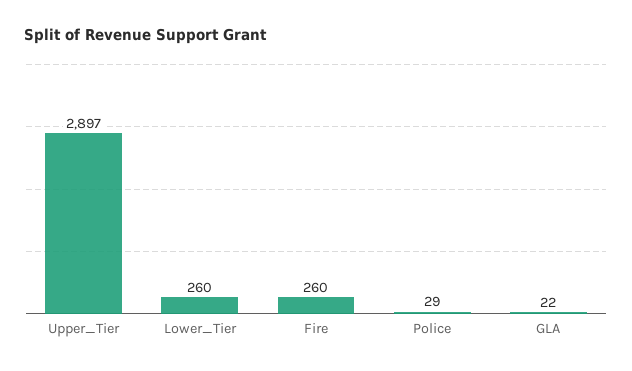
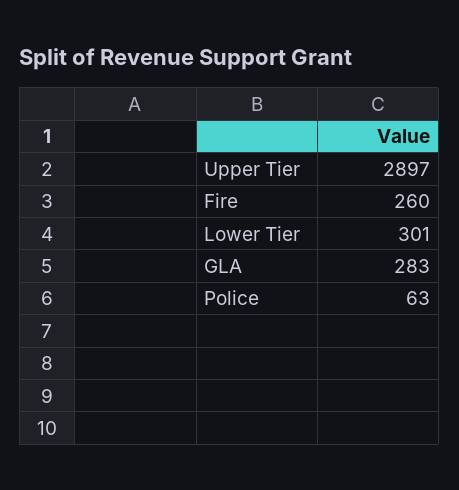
Lower_Tier: 260 -> 301
Police: 29 -> 63
GLA: 22 -> 283

